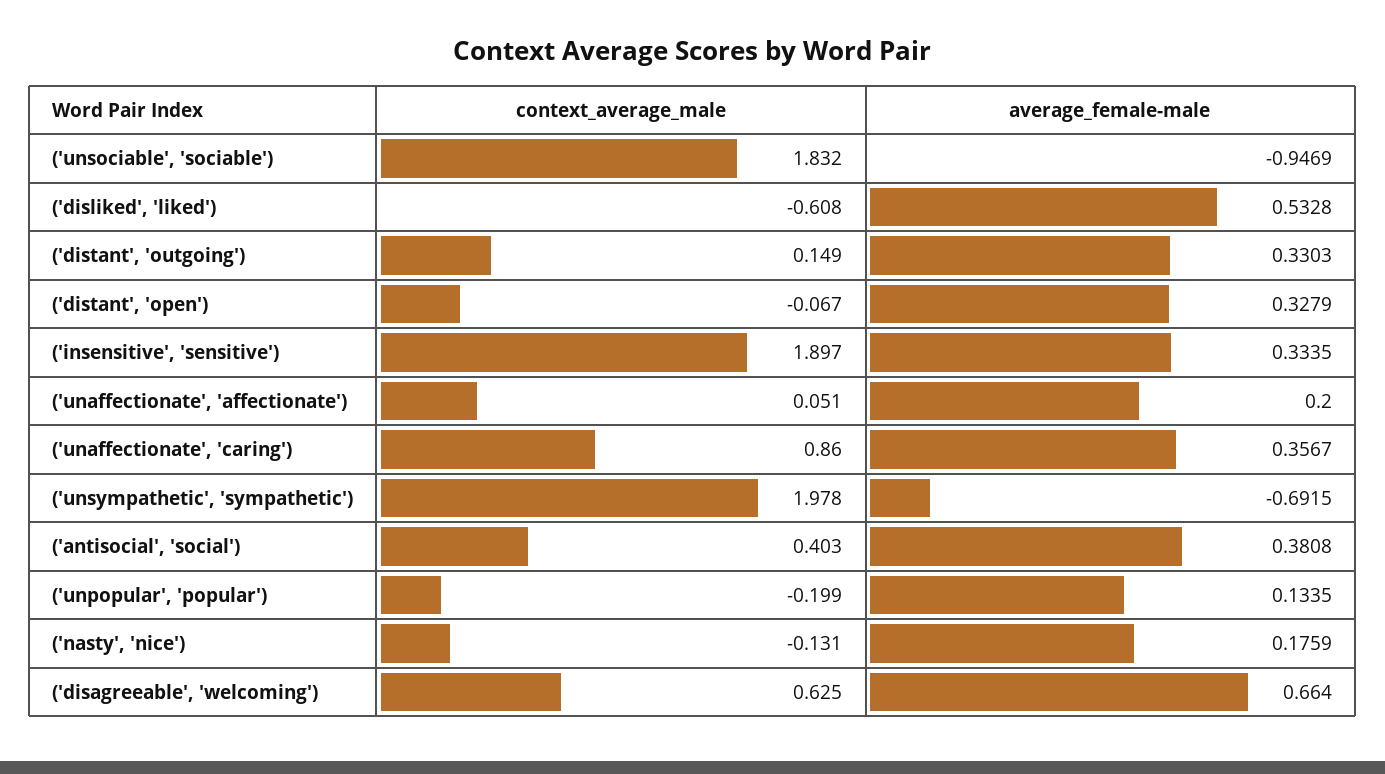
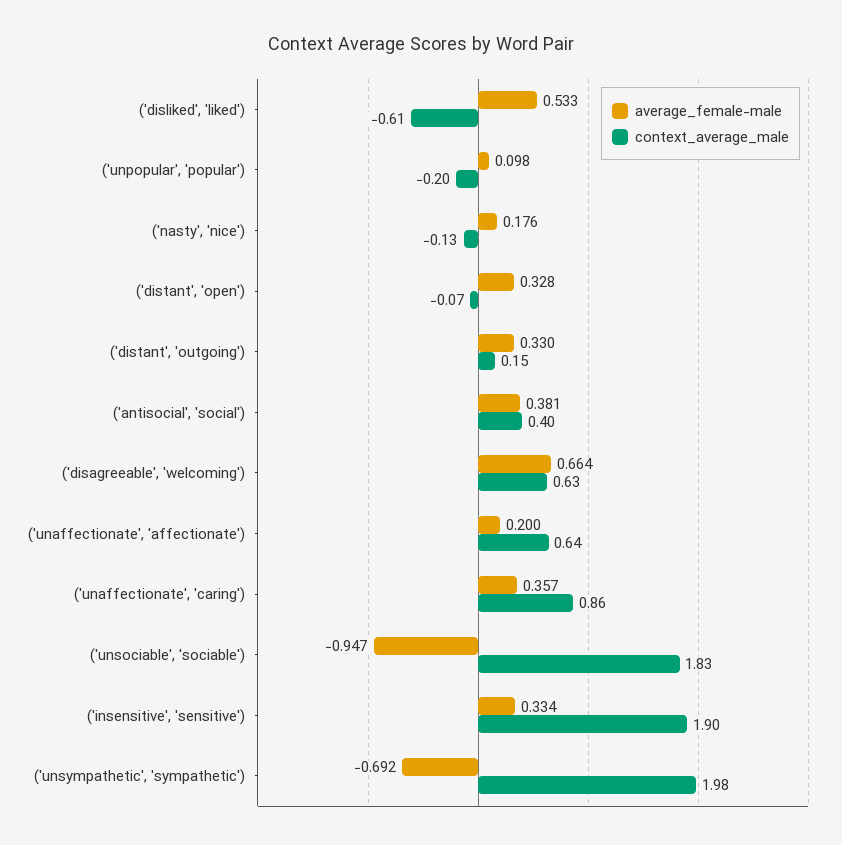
context_average_male, ('unaffectionate', 'affectionate'): 0.051 -> 0.64
average_female-male, ('unpopular', 'popular'): 0.1335 -> 0.098

